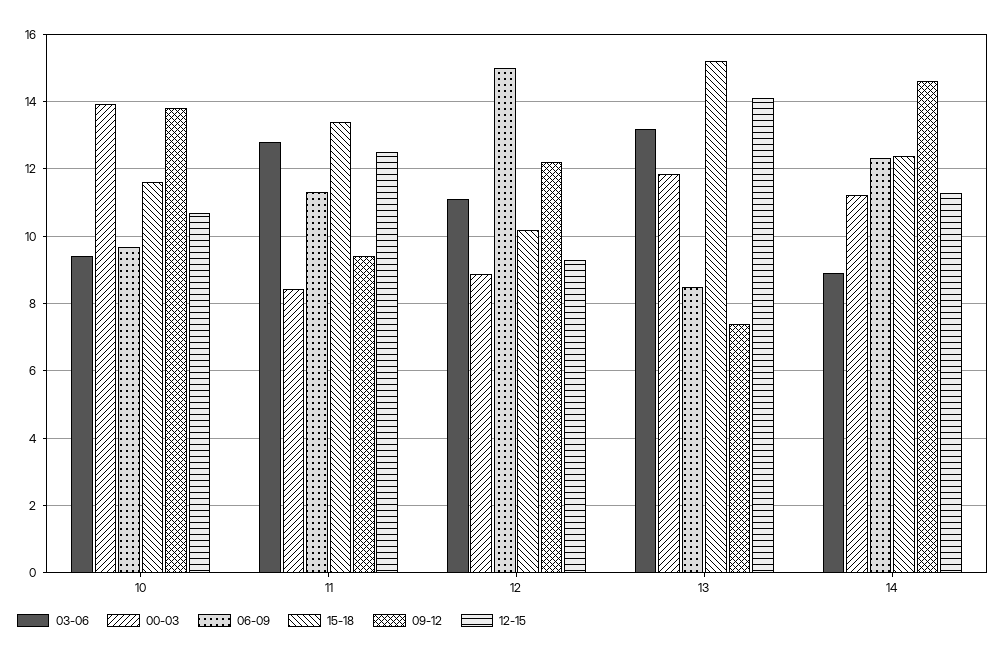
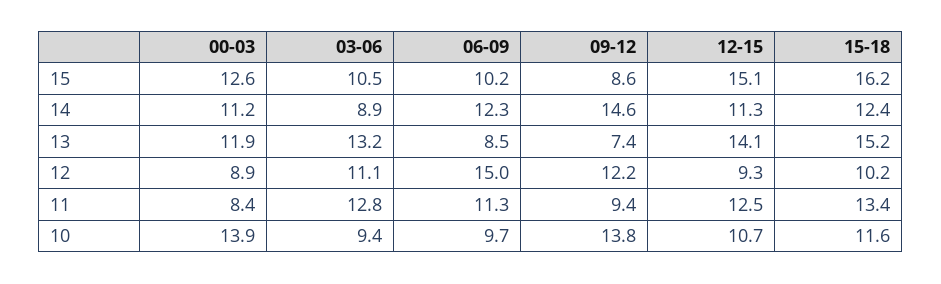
00-03, 15: none -> 12.6
03-06, 15: none -> 10.5
06-09, 15: none -> 10.2
09-12, 15: none -> 8.6
12-15, 15: none -> 15.1
15-18, 15: none -> 16.2

